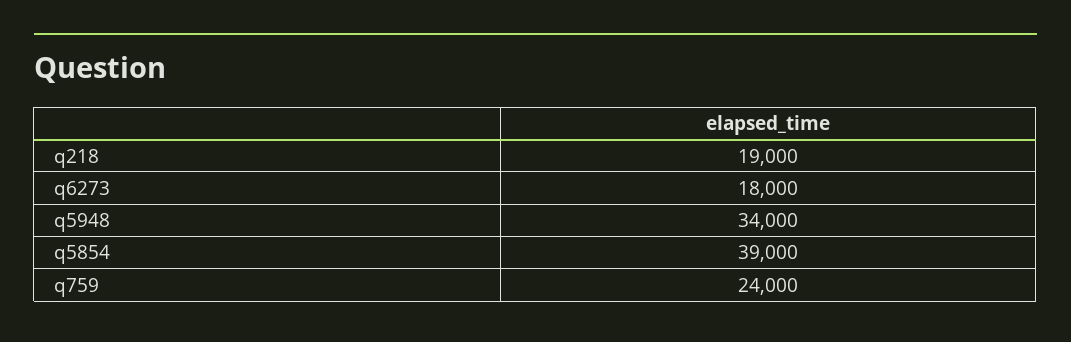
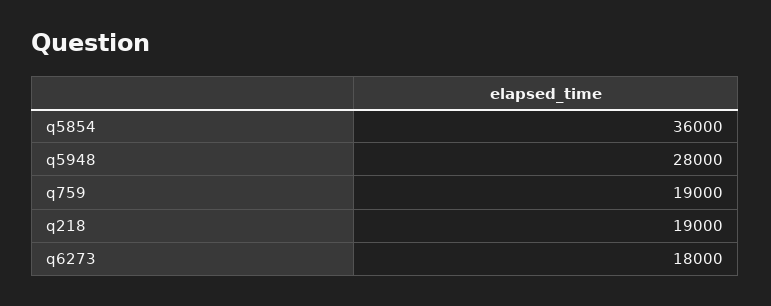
q5948: 34000 -> 28000
q5854: 39000 -> 36000
q759: 24000 -> 19000

